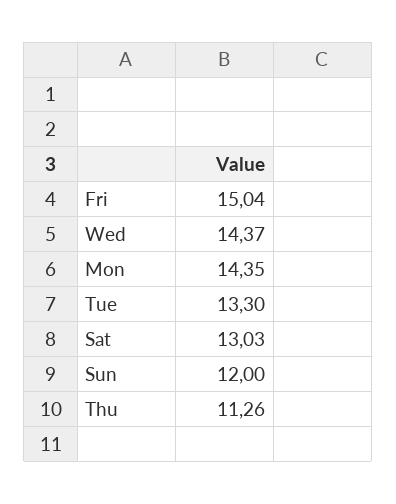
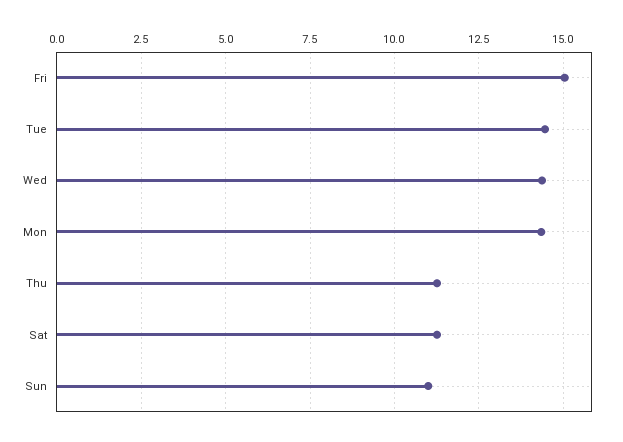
Tue: 13.3 -> 14.5
Sat: 13.03 -> 11.25
Sun: 12 -> 11

